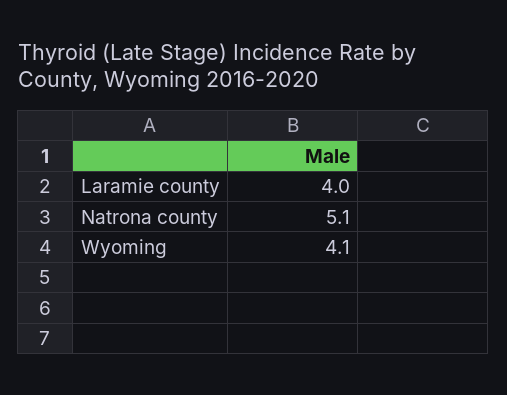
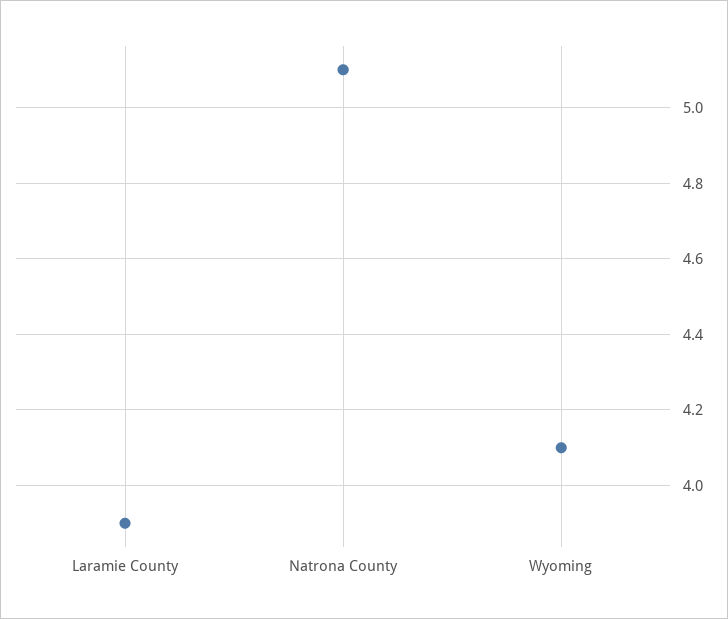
Laramie county: 4 -> 3.9

